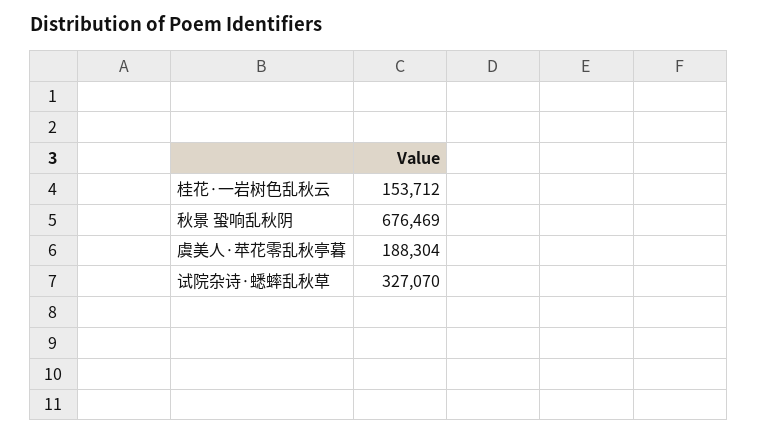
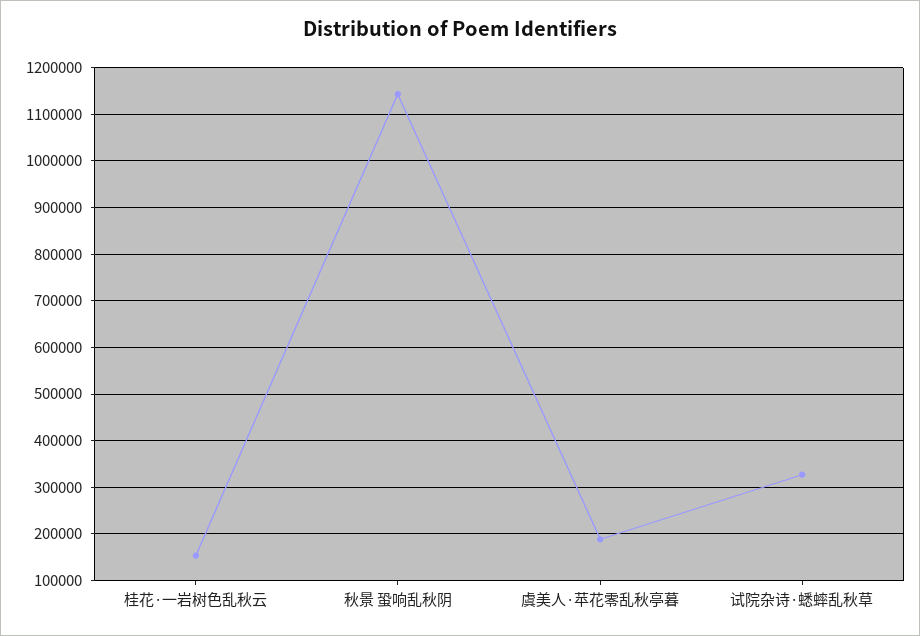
秋景 蛩响乱秋阴: 676469 -> 1140000

